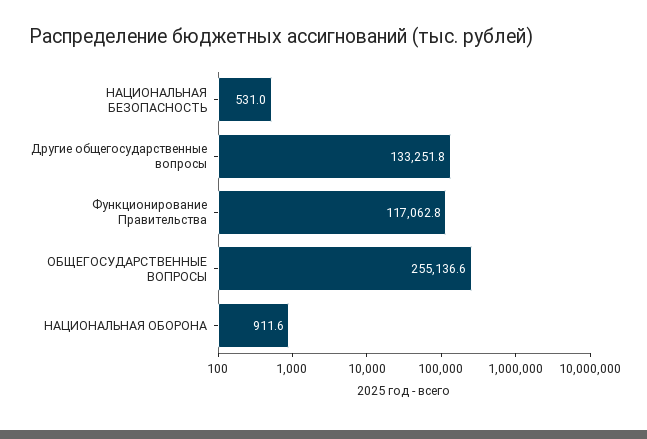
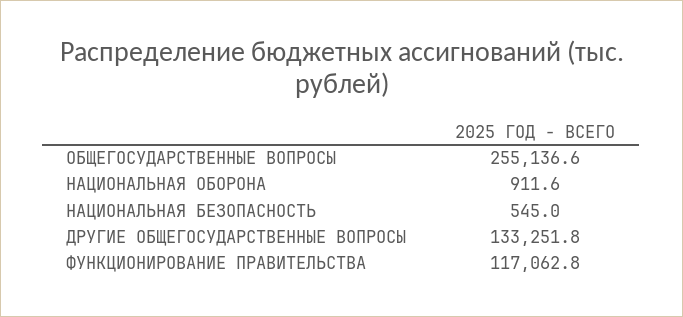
НАЦИОНАЛЬНАЯ БЕЗОПАСНОСТЬ: 531 -> 545

